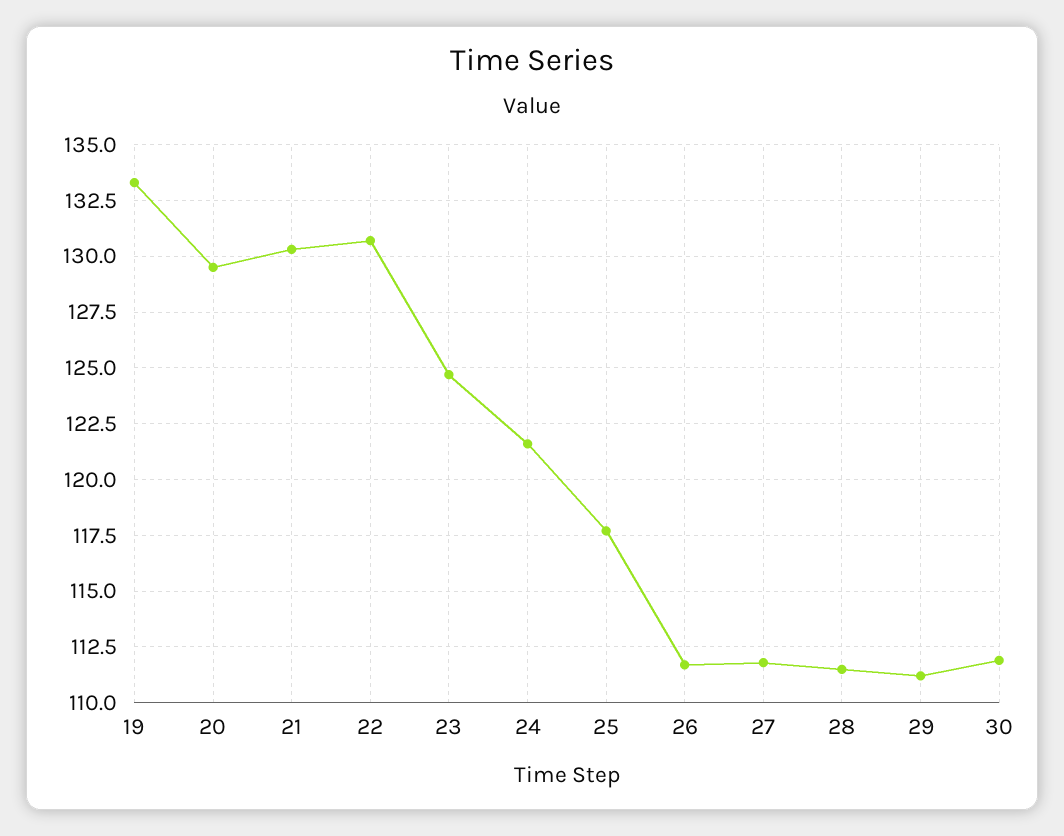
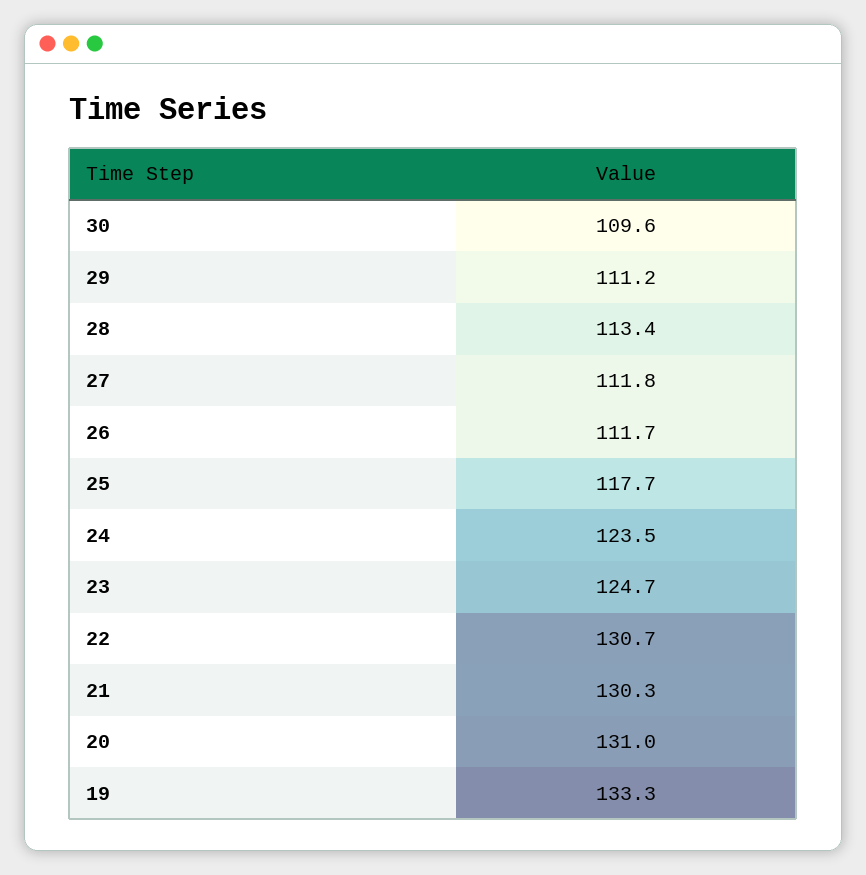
20: 129.5 -> 131
24: 121.5 -> 123.5
28: 111.5 -> 113.4
30: 112 -> 109.6

